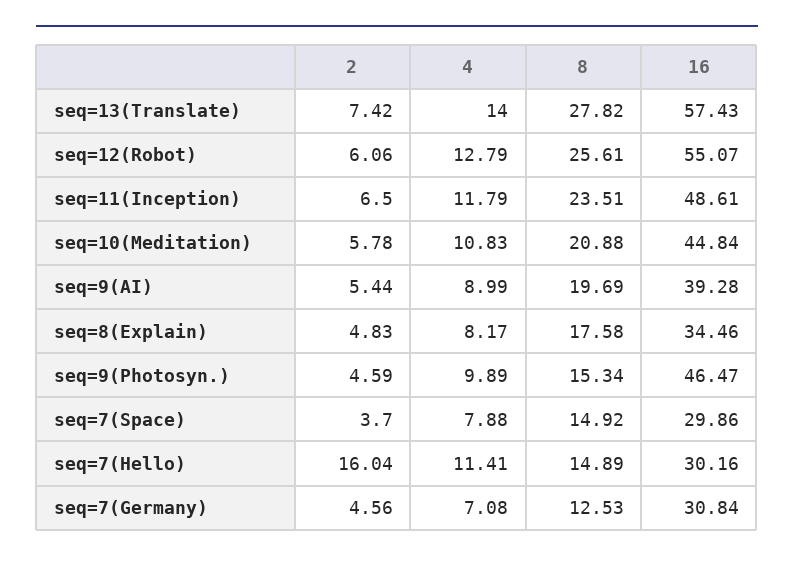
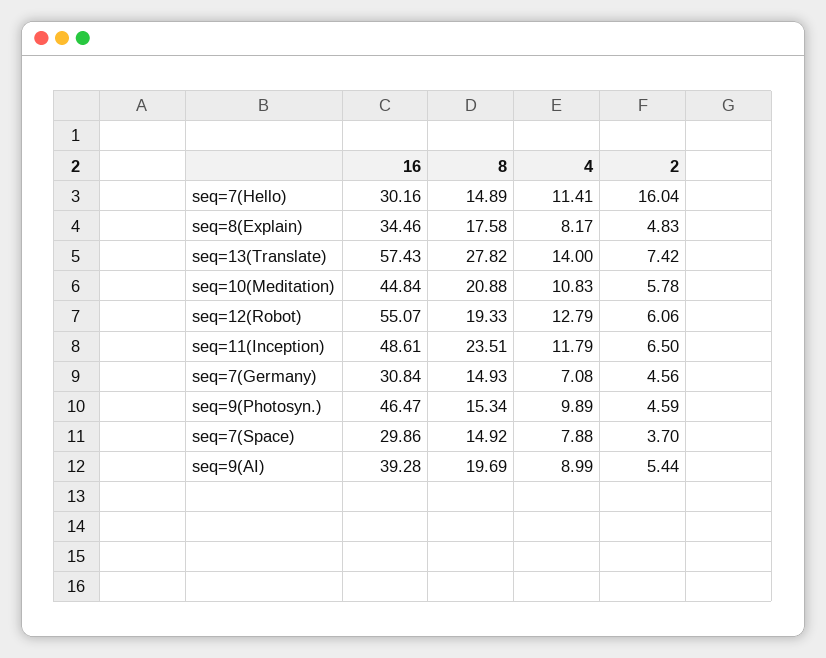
8, seq=12(Robot): 25.61 -> 19.33
8, seq=7(Germany): 12.53 -> 14.93

